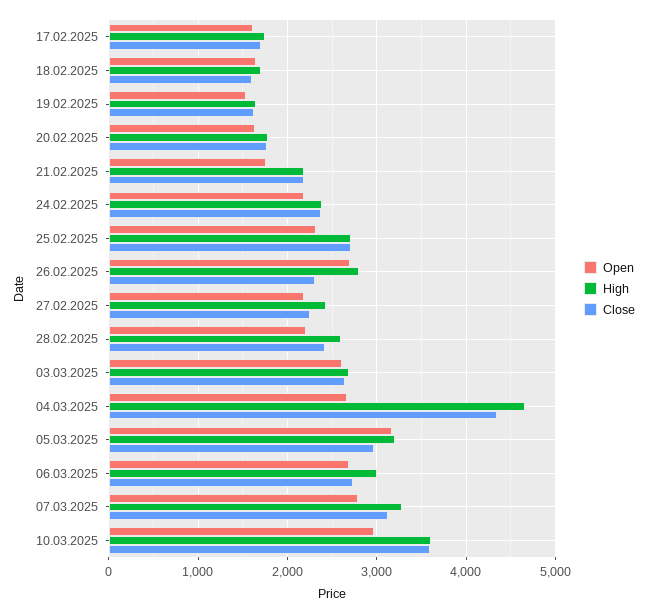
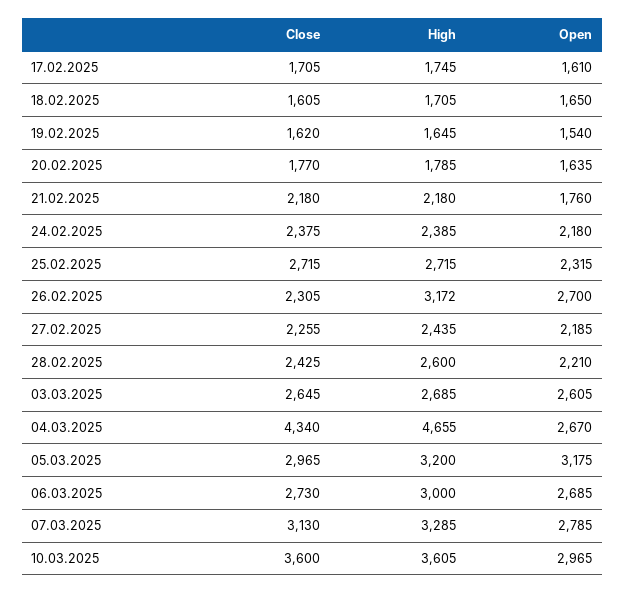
High, 26.02.2025: 2800 -> 3172

